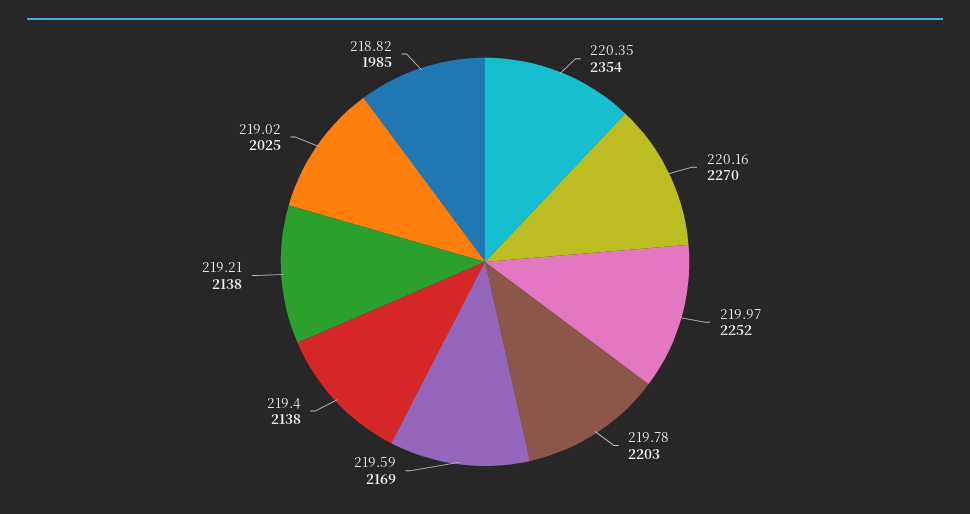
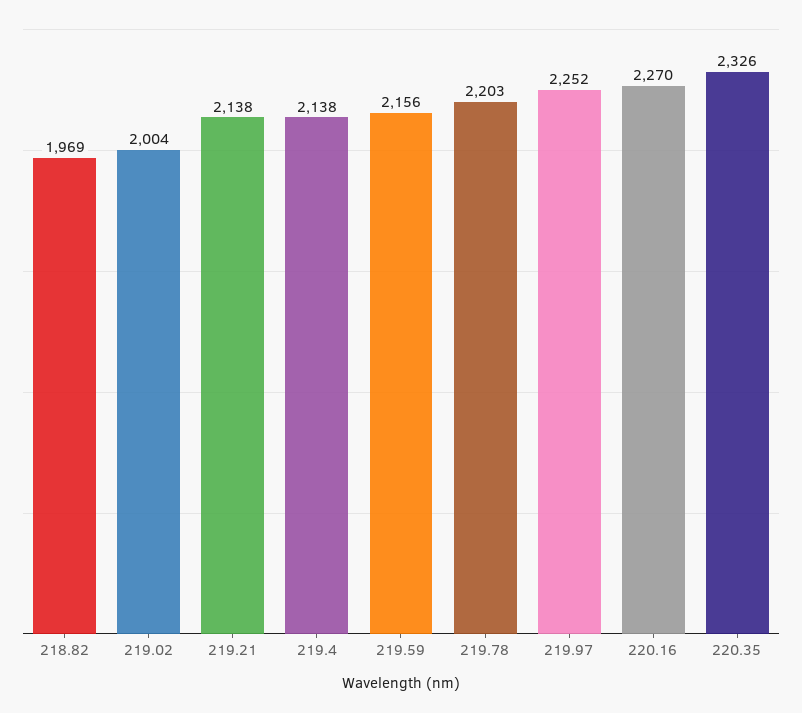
220.35: 2354 -> 2326
219.59: 2169 -> 2156
219.02: 2025 -> 2004
218.82: 1985 -> 1969

